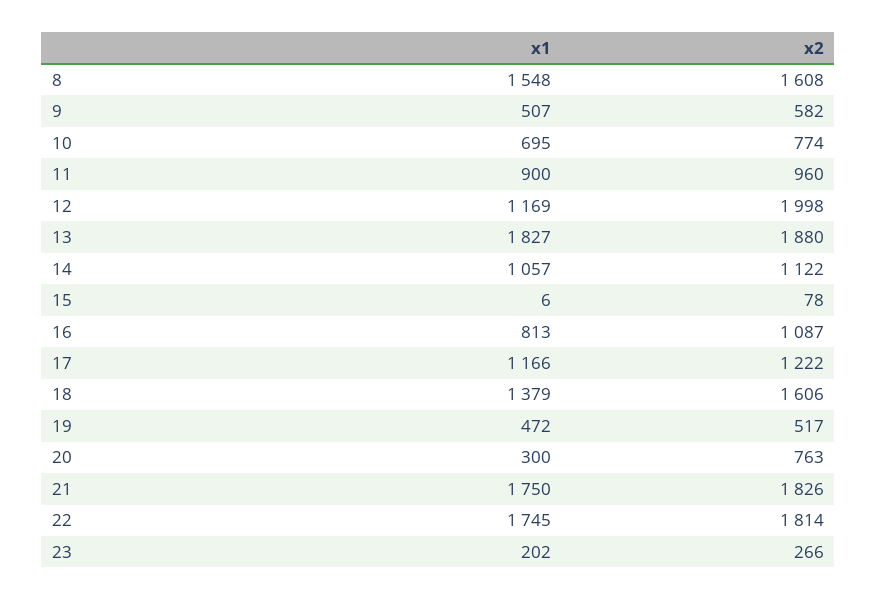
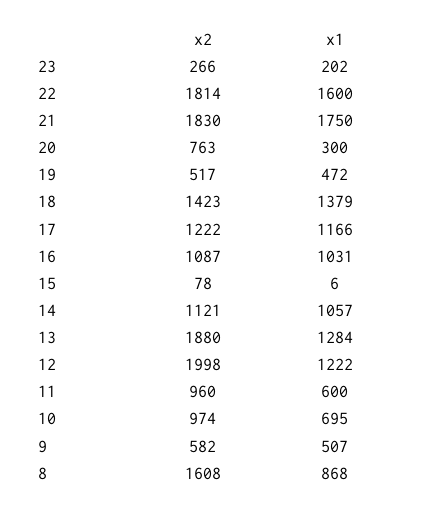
x1, 8: 1548 -> 868
x2, 10: 774 -> 974
x1, 11: 900 -> 600
x1, 12: 1169 -> 1222
x1, 13: 1827 -> 1284
x2, 14: 1122 -> 1121
x1, 16: 813 -> 1031
x2, 18: 1606 -> 1423
x2, 21: 1826 -> 1830
x1, 22: 1745 -> 1600

